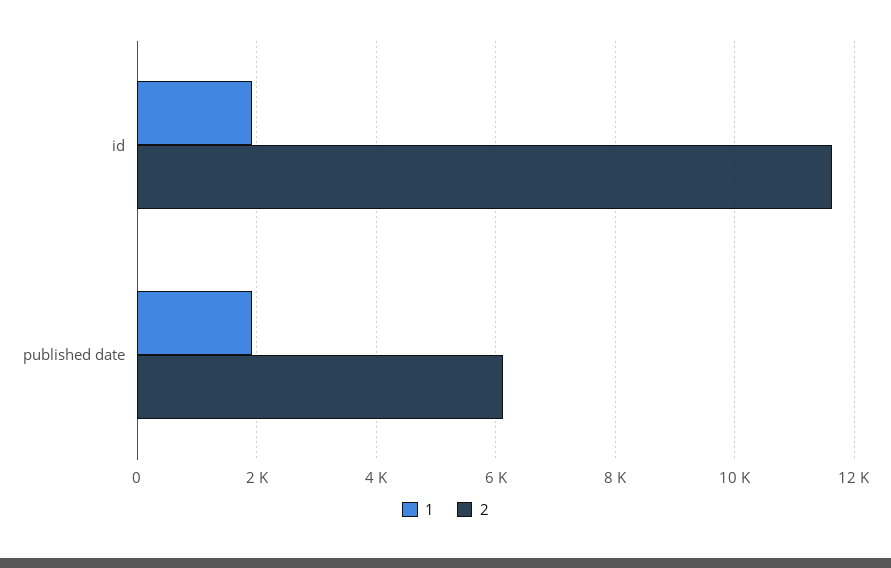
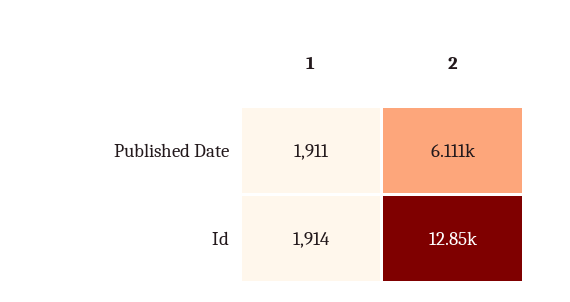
2, id: 11600 -> 12850

